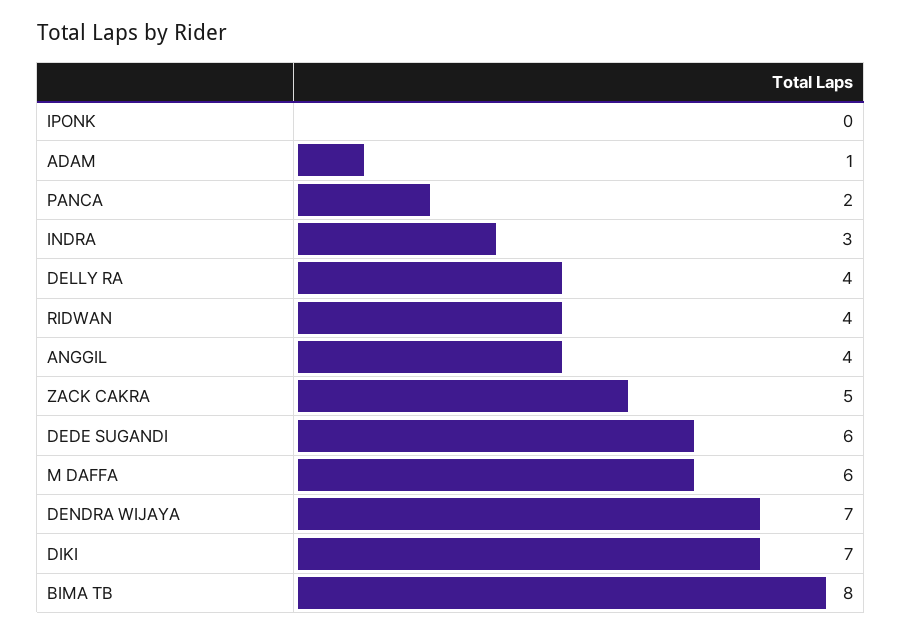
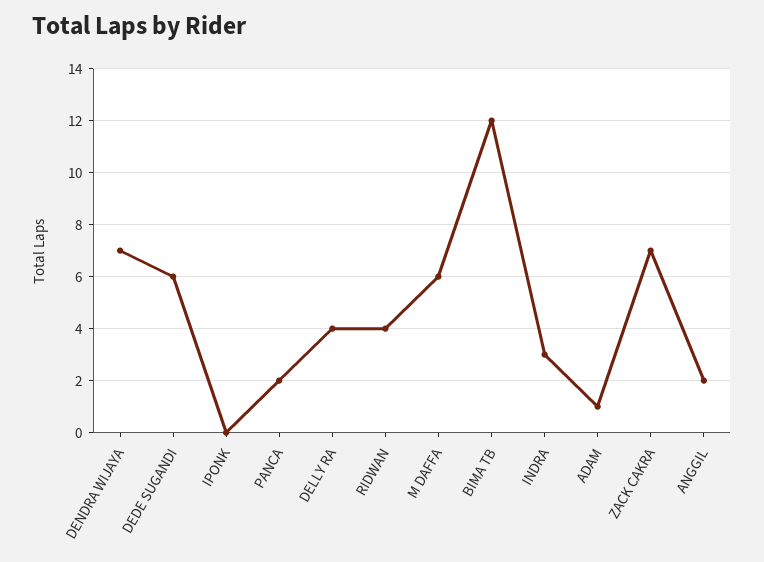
ANGGIL: 4 -> 2
ZACK CAKRA: 5 -> 7
DIKI: 7 -> none
BIMA TB: 8 -> 12

